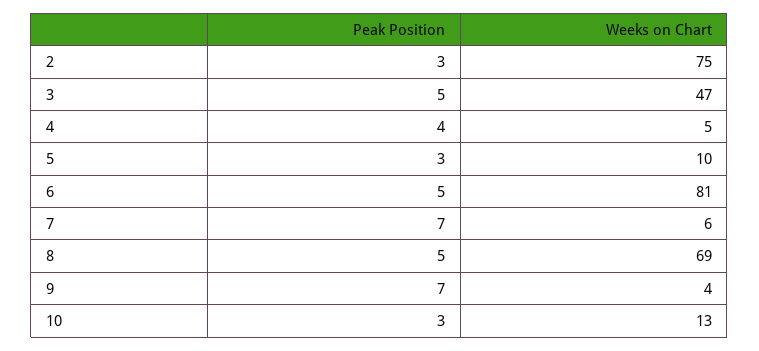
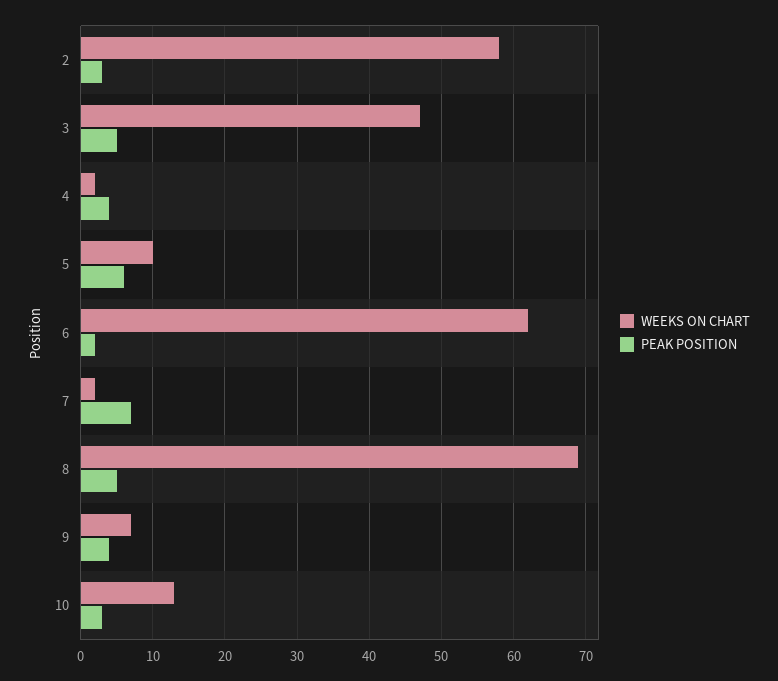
Weeks on Chart, 2: 75 -> 58
Weeks on Chart, 4: 5 -> 2
Peak Position, 5: 3 -> 6
Peak Position, 6: 5 -> 2
Weeks on Chart, 6: 81 -> 62
Weeks on Chart, 7: 6 -> 2
Peak Position, 9: 7 -> 4
Weeks on Chart, 9: 4 -> 7

